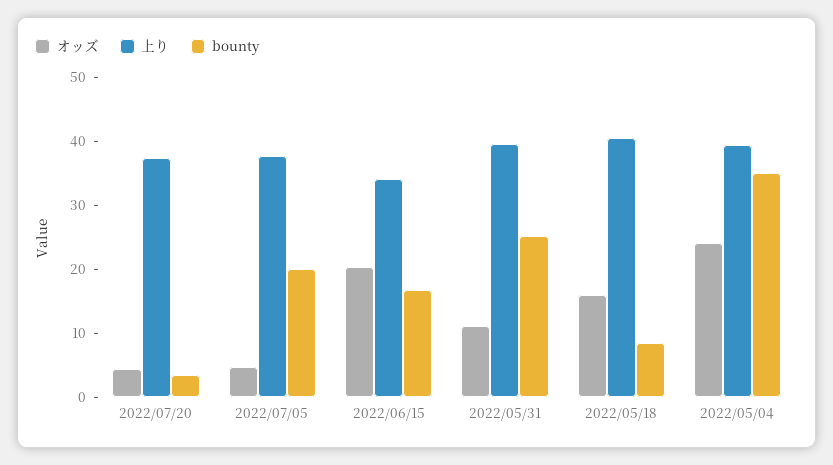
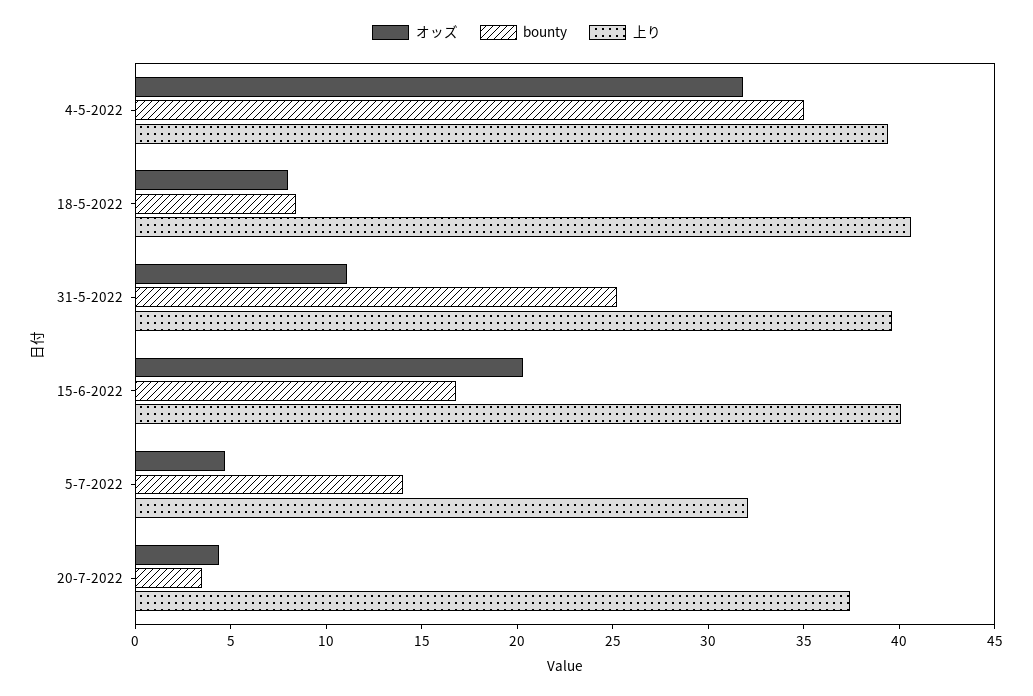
上り, 2022/07/05: 38 -> 32
bounty, 2022/07/05: 20 -> 14
上り, 2022/06/15: 34 -> 40
オッズ, 2022/05/18: 16 -> 8
オッズ, 2022/05/04: 24 -> 32

